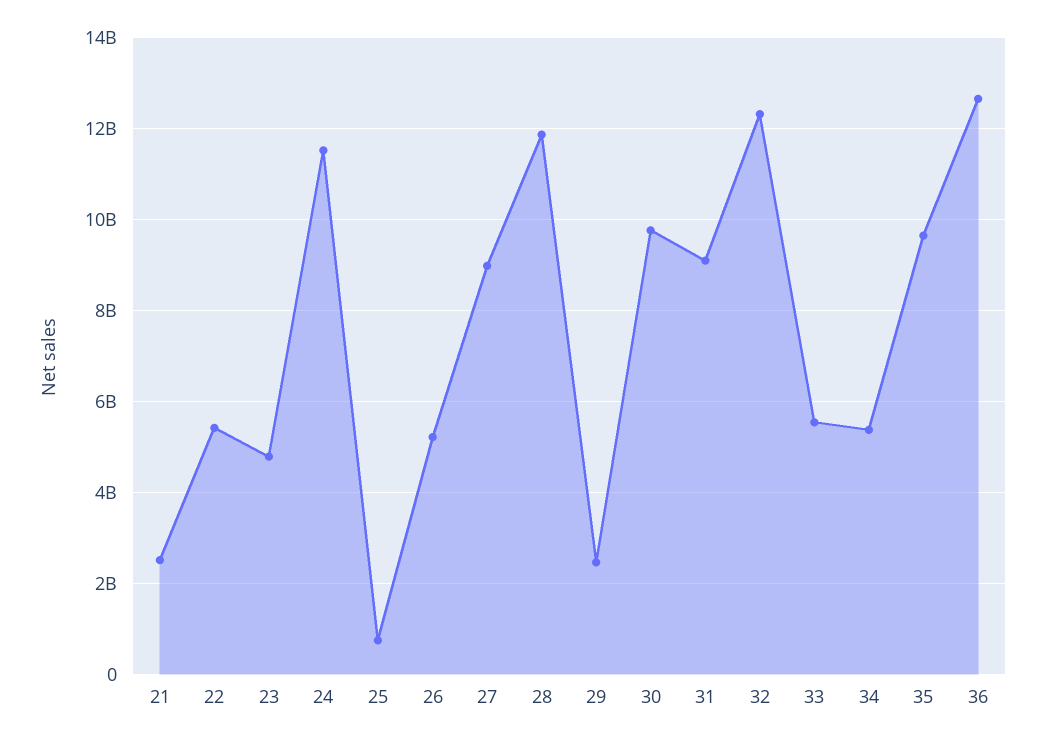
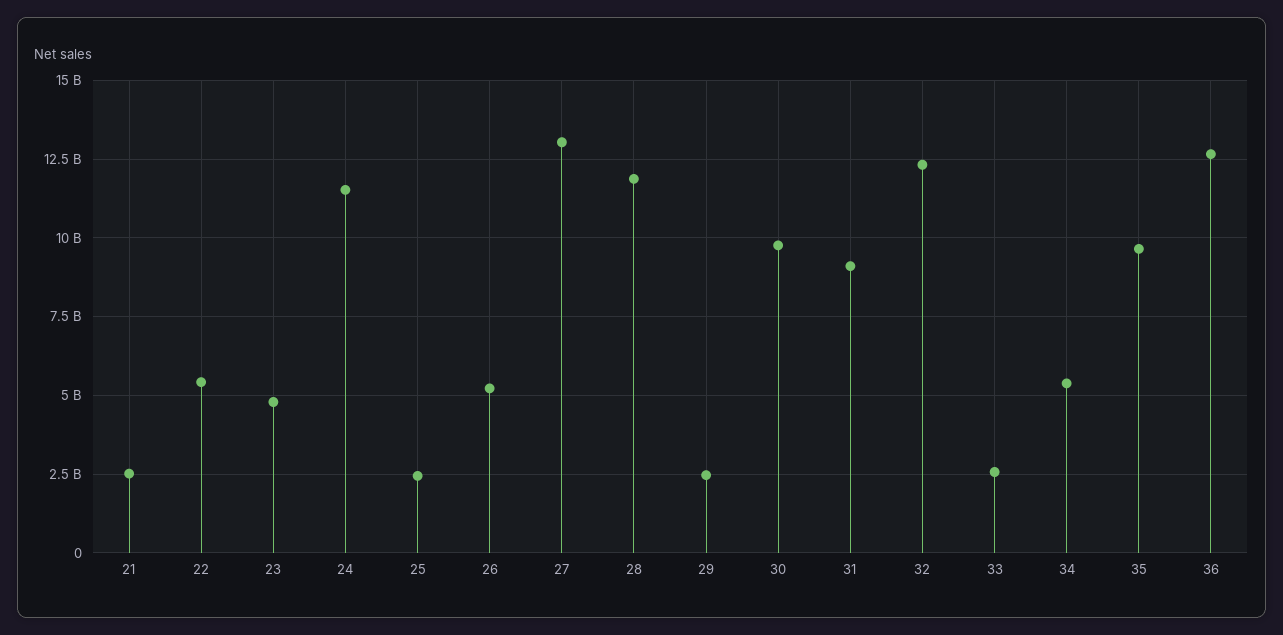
25: 800000000 -> 2500000000
27: 9000000000 -> 13000000000
33: 5600000000 -> 2500000000

